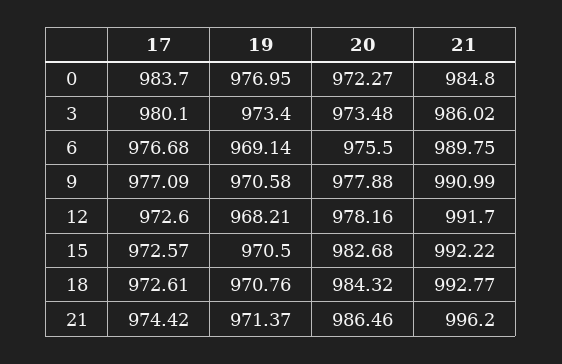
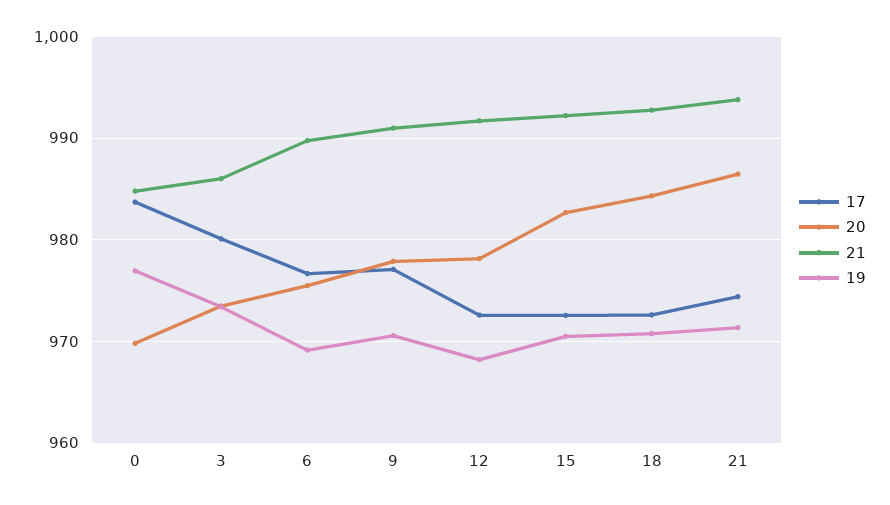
20, 0: 972.27 -> 970
21, 21: 996.2 -> 994

